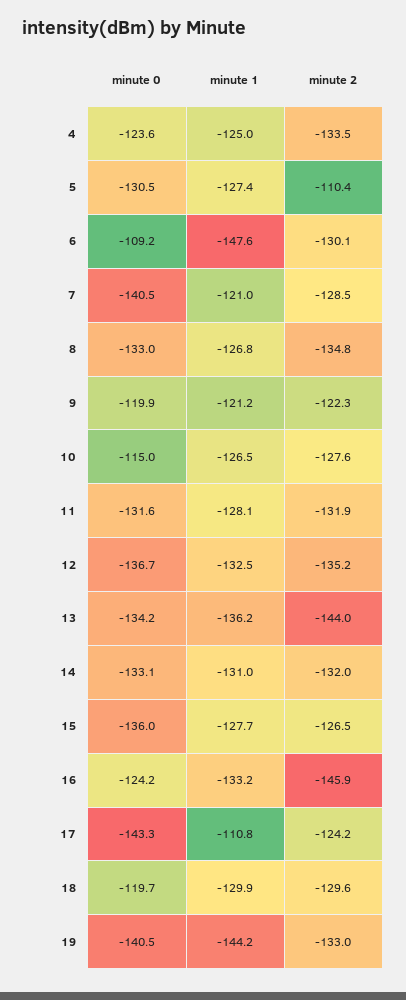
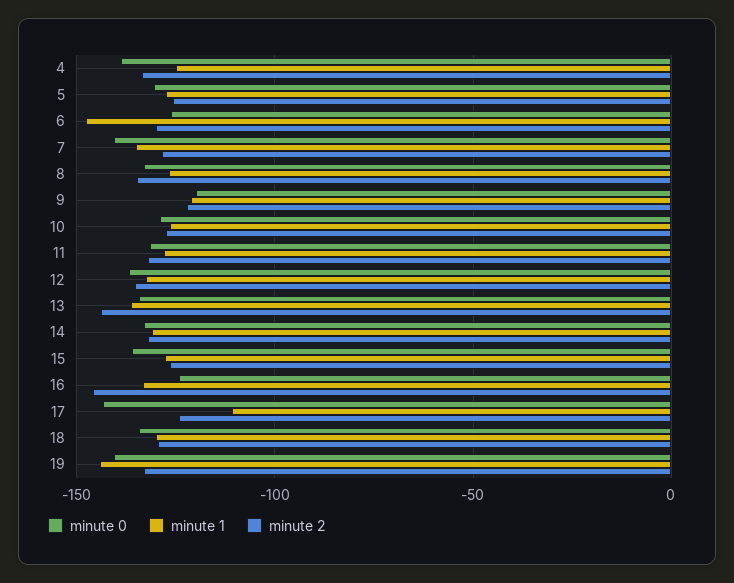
minute 0, 4: -123.6 -> -140
minute 2, 5: -110.4 -> -125
minute 0, 6: -109.2 -> -125
minute 1, 7: -121 -> -135
minute 0, 10: -115 -> -130
minute 0, 18: -119.7 -> -135

